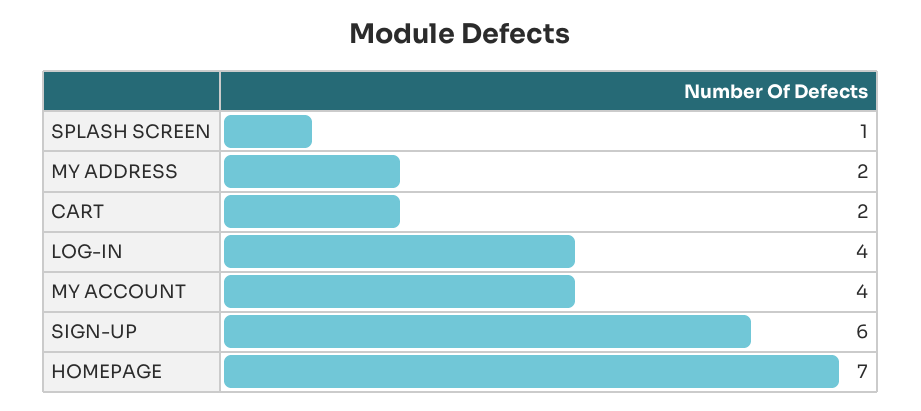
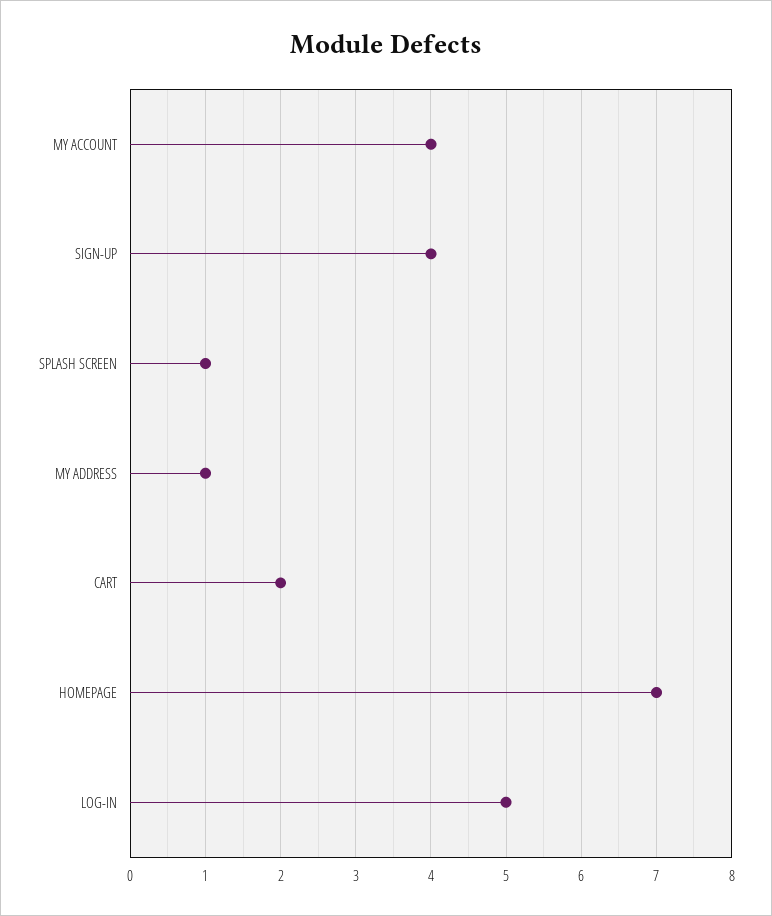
MY ADDRESS: 2 -> 1
LOG-IN: 4 -> 5
SIGN-UP: 6 -> 4

